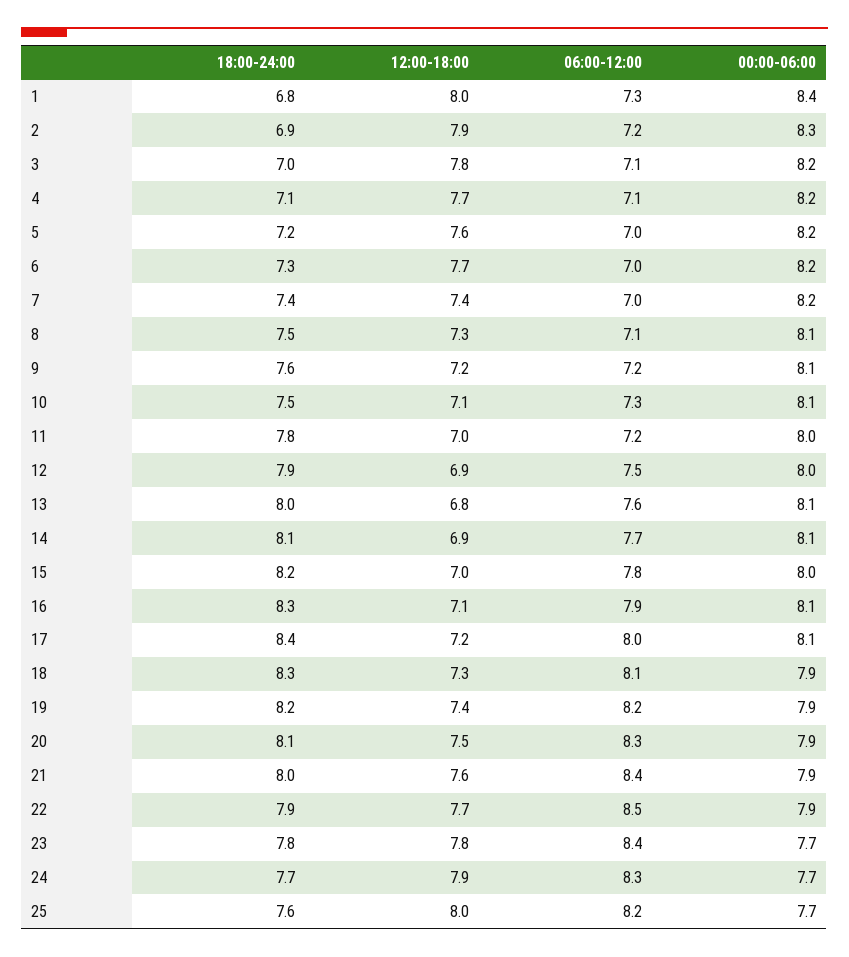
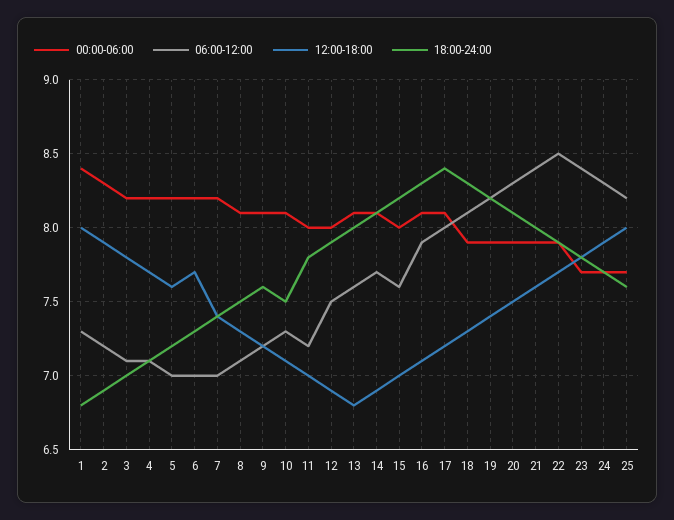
06:00-12:00, 15: 7.8 -> 7.6

